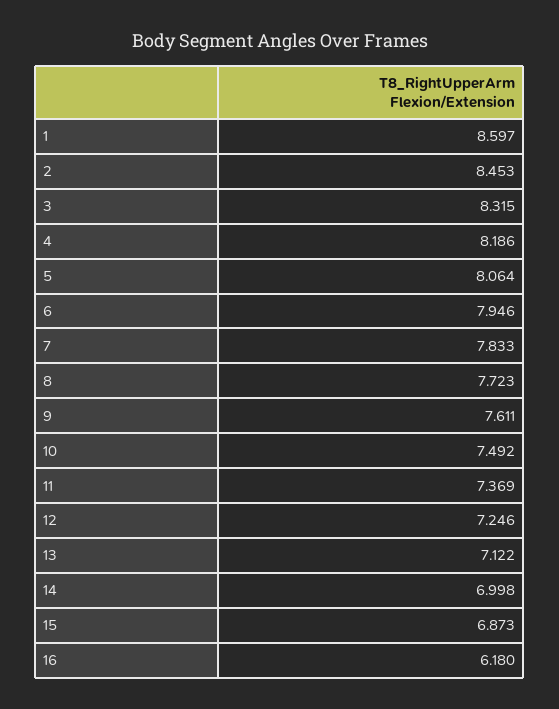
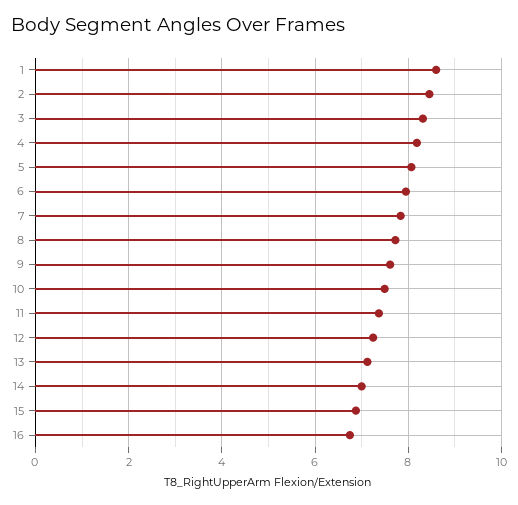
16: 6.18 -> 6.8

